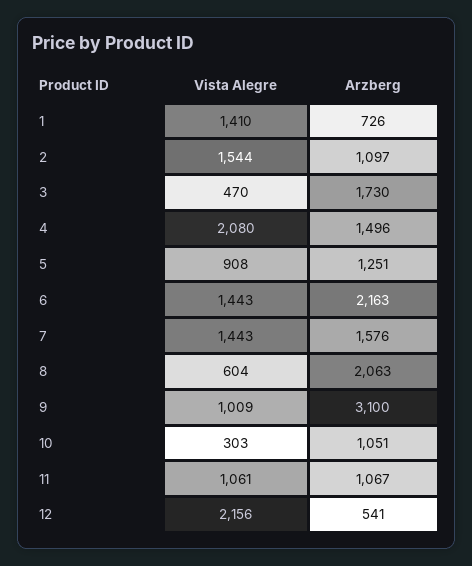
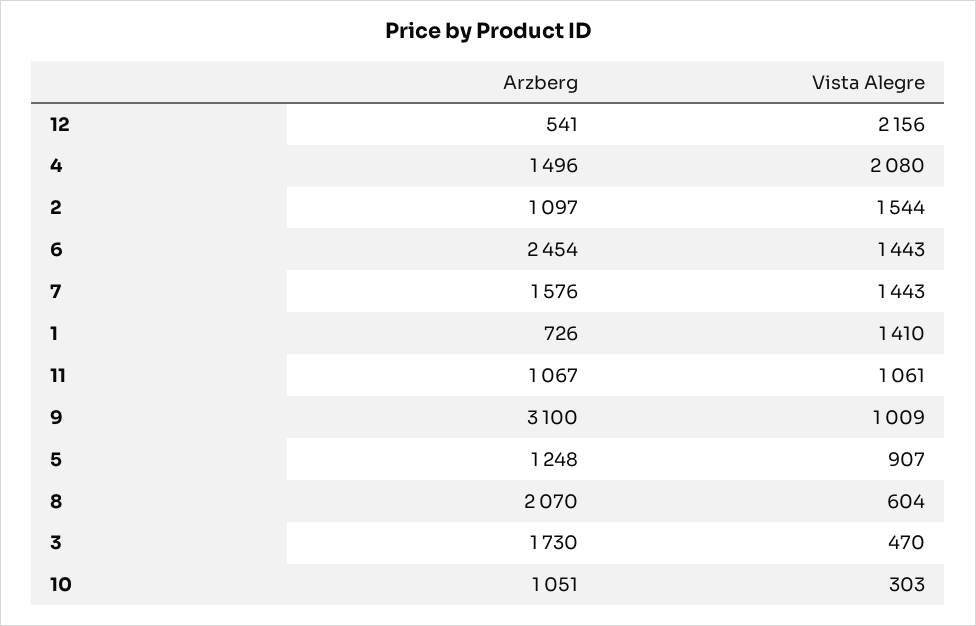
Vista Alegre, 5: 908 -> 907
Arzberg, 5: 1251 -> 1248
Arzberg, 6: 2163 -> 2454
Arzberg, 8: 2063 -> 2070

